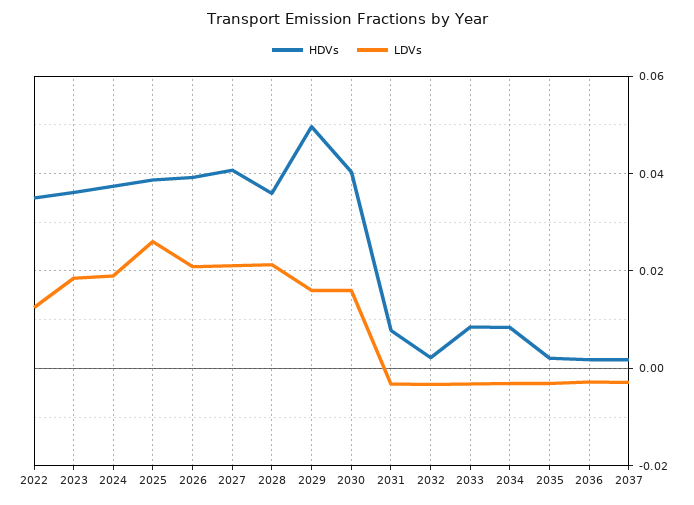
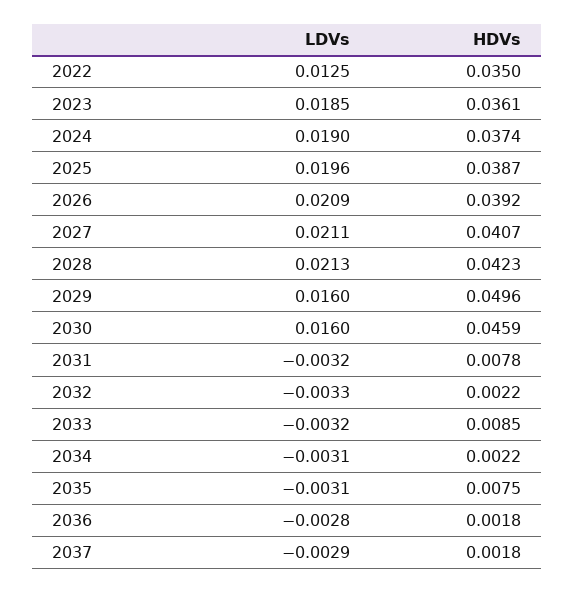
LDVs, 2025: 0.026 -> 0.0196
HDVs, 2028: 0.036 -> 0.0423
HDVs, 2030: 0.04 -> 0.0459
HDVs, 2034: 0.008 -> 0.0022
HDVs, 2035: 0.002 -> 0.0075

